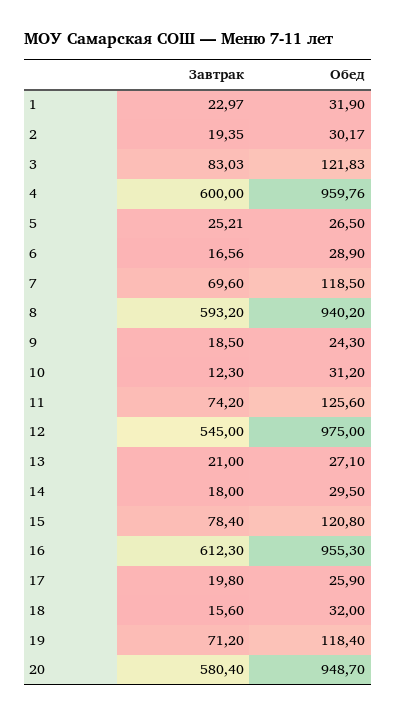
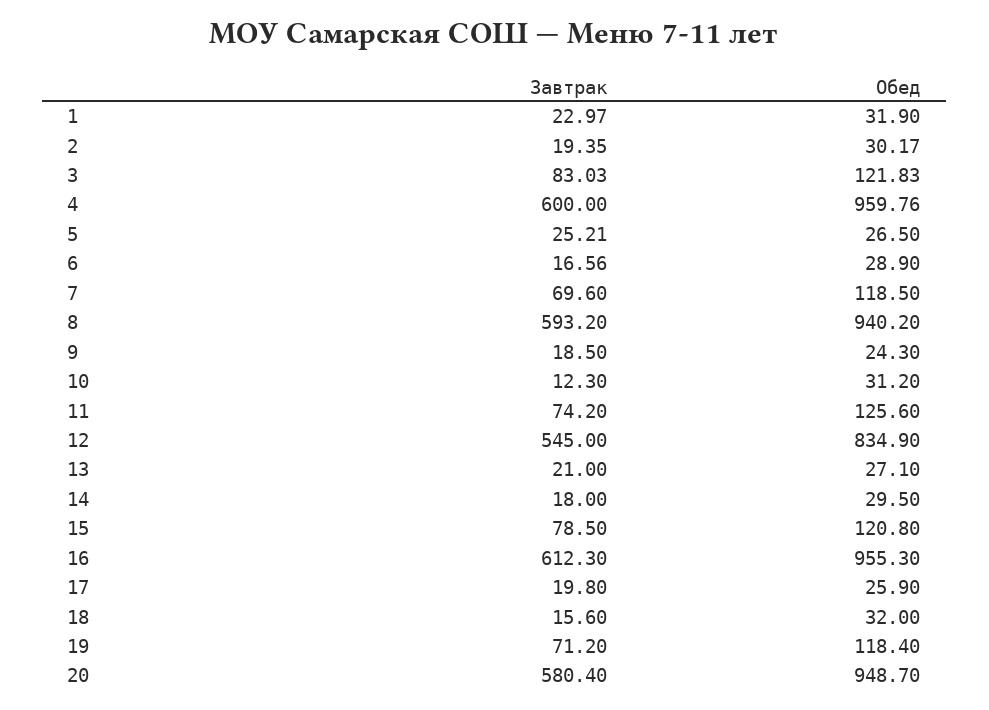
Обед, 12: 975 -> 834.9
Завтрак, 15: 78.4 -> 78.5

